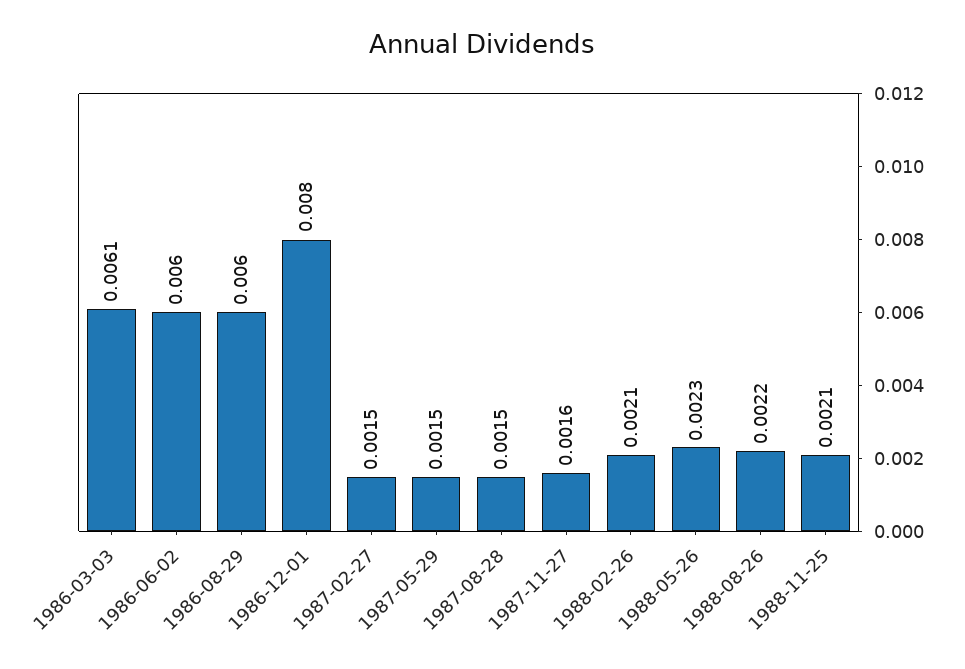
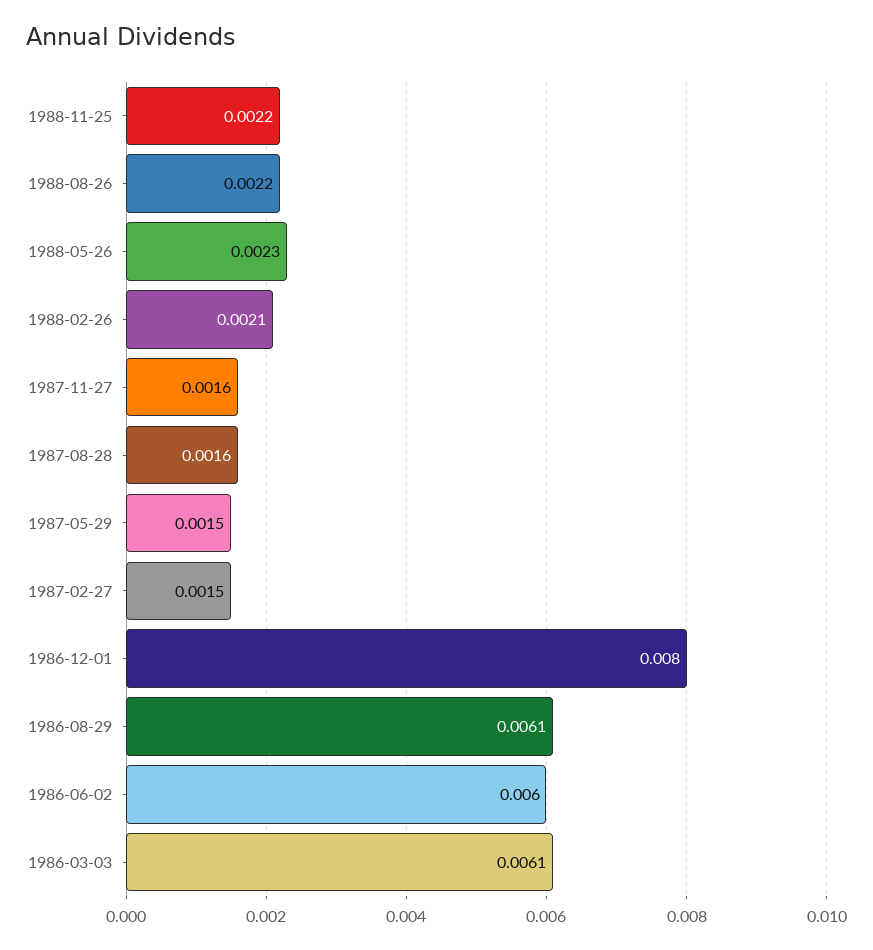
1986-08-29: 0.006 -> 0.0061
1987-08-28: 0.0015 -> 0.0016
1988-11-25: 0.0021 -> 0.0022

